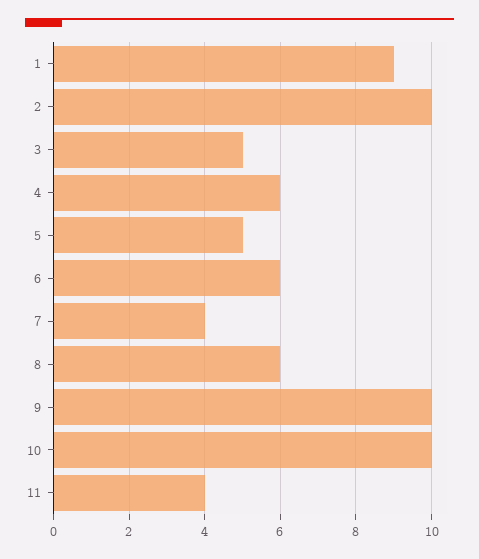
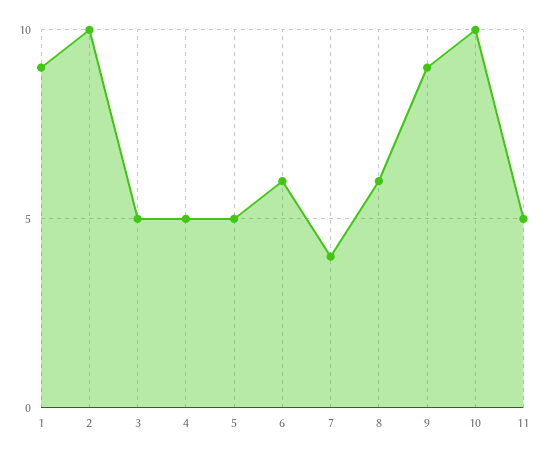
4: 6 -> 5
9: 10 -> 9
11: 4 -> 5

